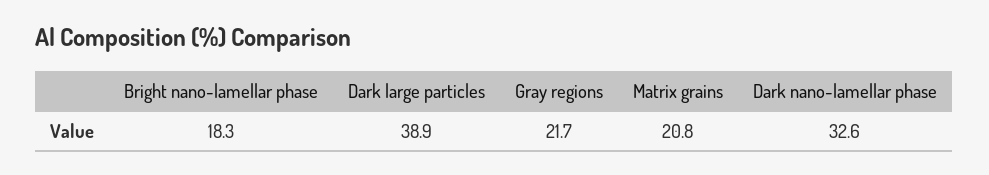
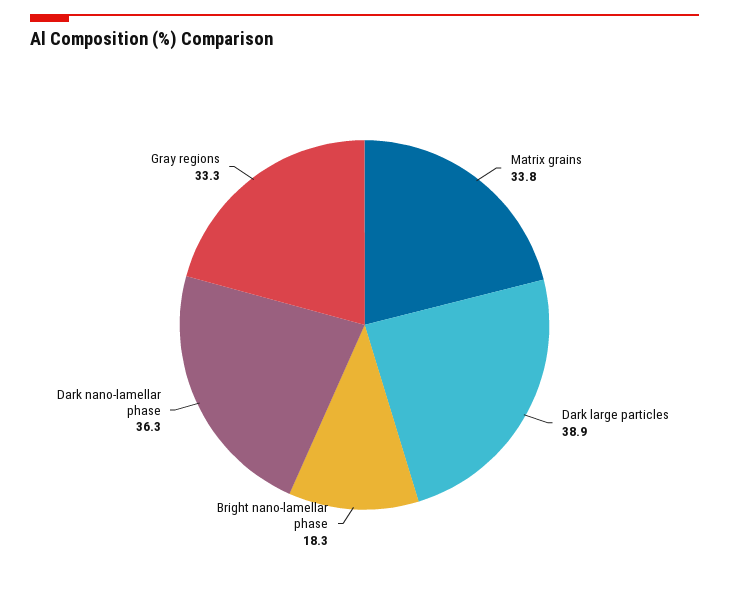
Gray regions: 21.7 -> 33.3
Matrix grains: 20.8 -> 33.8
Dark nano-lamellar phase: 32.6 -> 36.3

